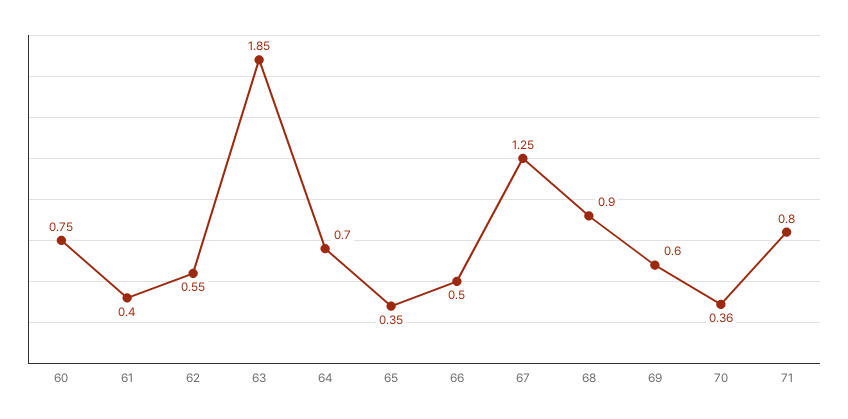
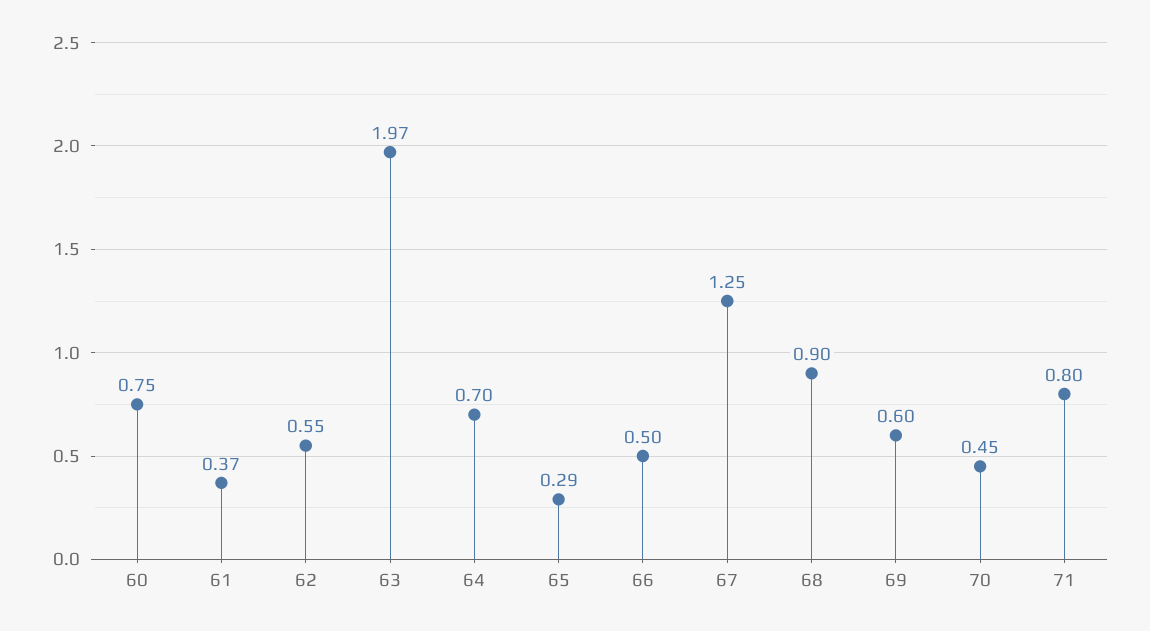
61: 0.4 -> 0.37
63: 1.85 -> 1.97
65: 0.35 -> 0.29
70: 0.36 -> 0.45

